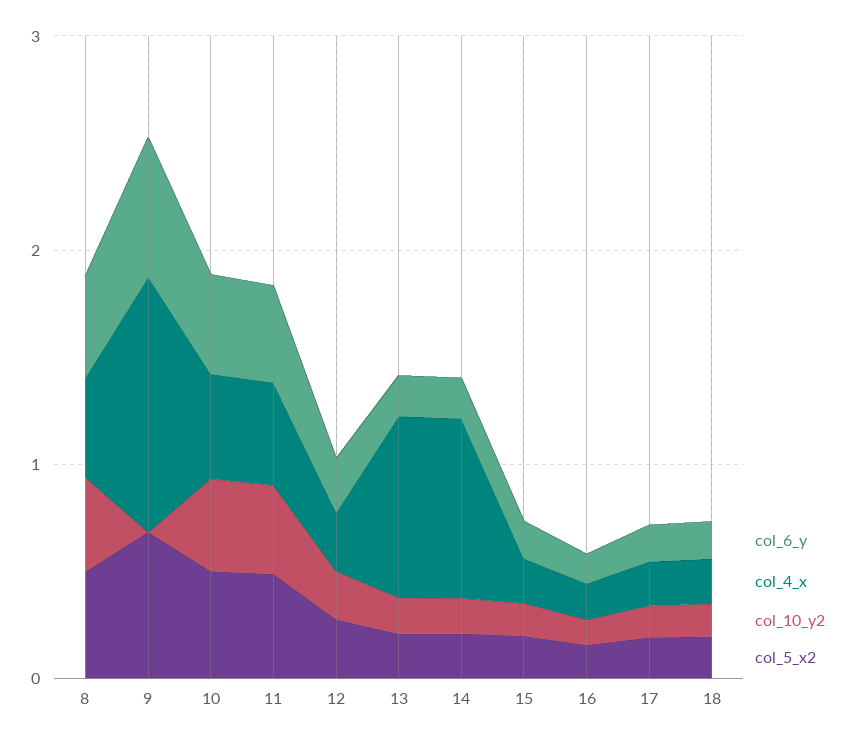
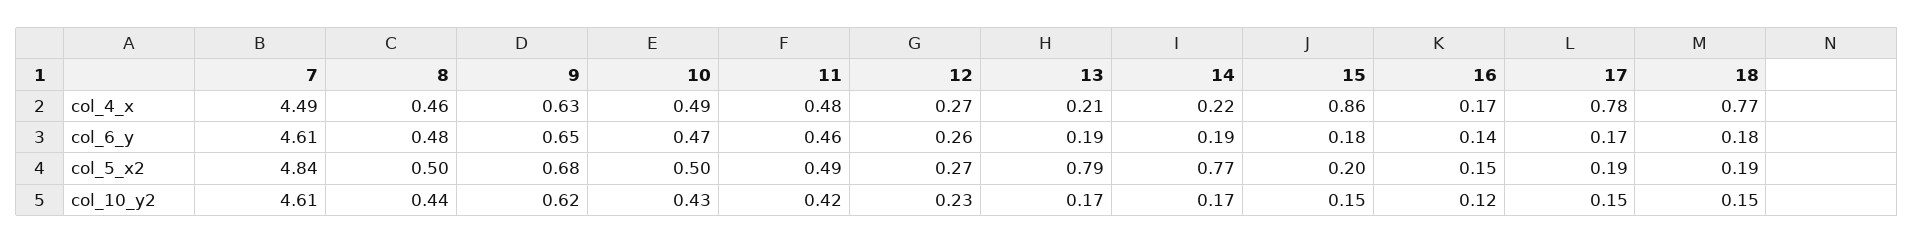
col_4_x, 9: 1.2 -> 0.63
col_10_y2, 9: 0 -> 0.62
col_4_x, 13: 0.8 -> 0.21
col_5_x2, 13: 0.2 -> 0.79
col_4_x, 14: 0.8 -> 0.22
col_5_x2, 14: 0.2 -> 0.77
col_4_x, 15: 0.2 -> 0.86
col_4_x, 17: 0.2 -> 0.78
col_4_x, 18: 0.2 -> 0.77
col_4_x, 7: none -> 4.49
col_6_y, 7: none -> 4.61
col_5_x2, 7: none -> 4.84
col_10_y2, 7: none -> 4.61

